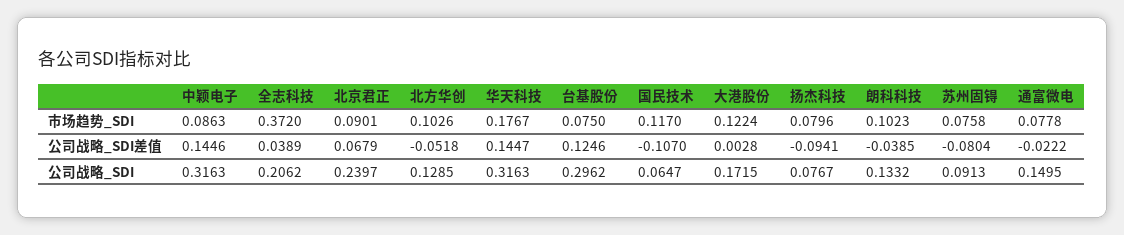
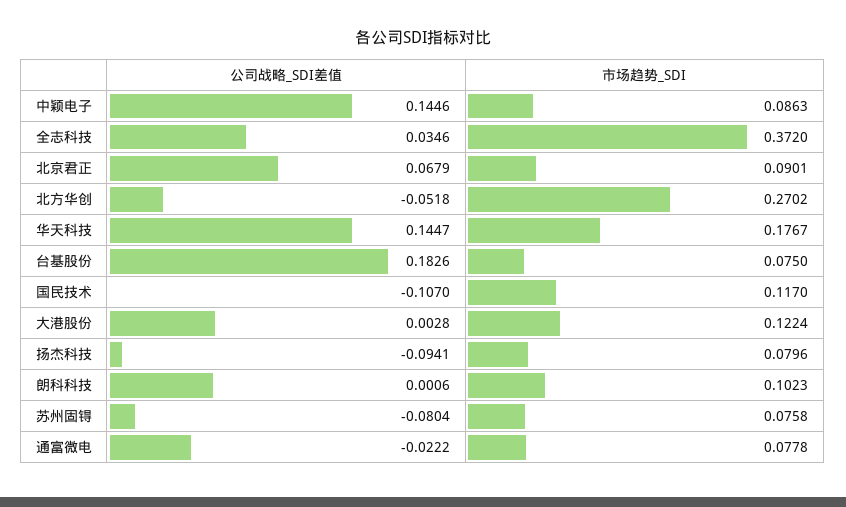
北方华创, 市场趋势_SDI: 0.1026 -> 0.2702
全志科技, 公司战略_SDI差值: 0.0389 -> 0.0346
台基股份, 公司战略_SDI差值: 0.1246 -> 0.1826
朗科科技, 公司战略_SDI差值: -0.0385 -> 0.0006
中颖电子, 公司战略_SDI: 0.3163 -> none
全志科技, 公司战略_SDI: 0.2062 -> none
北京君正, 公司战略_SDI: 0.2397 -> none
北方华创, 公司战略_SDI: 0.1285 -> none
华天科技, 公司战略_SDI: 0.3163 -> none
台基股份, 公司战略_SDI: 0.2962 -> none
国民技术, 公司战略_SDI: 0.0647 -> none
大港股份, 公司战略_SDI: 0.1715 -> none
扬杰科技, 公司战略_SDI: 0.0767 -> none
朗科科技, 公司战略_SDI: 0.1332 -> none
苏州固锝, 公司战略_SDI: 0.0913 -> none
通富微电, 公司战略_SDI: 0.1495 -> none

